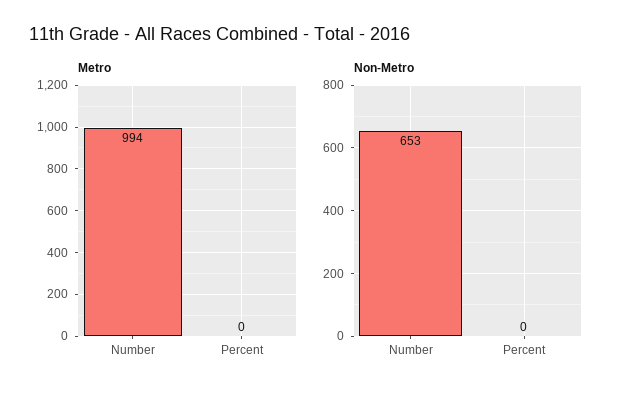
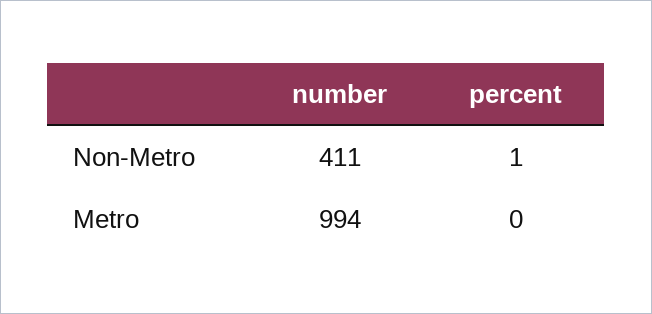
Non-Metro, Number: 653 -> 411
Non-Metro, Percent: 0 -> 1

